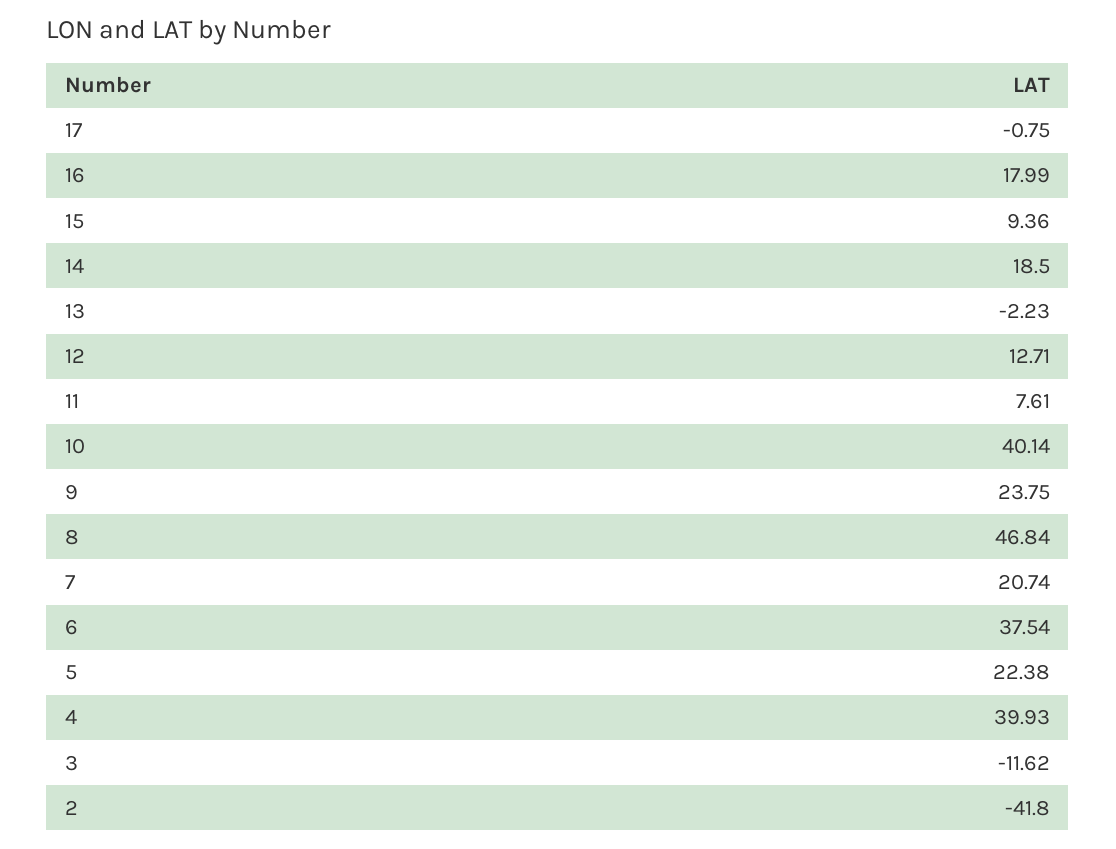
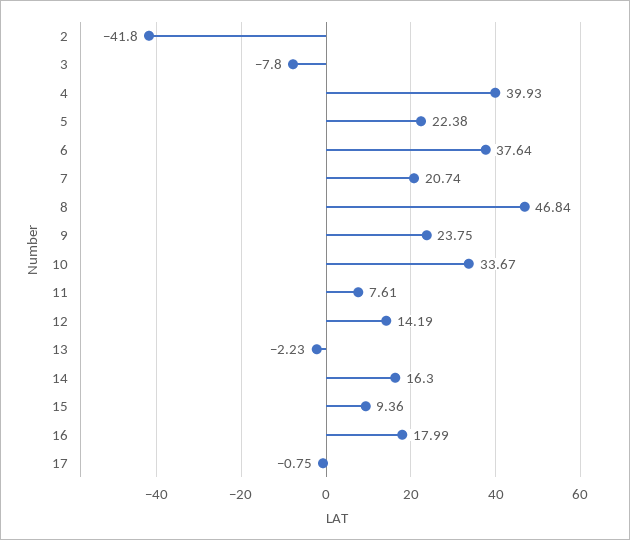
14: 18.5 -> 16.3
12: 12.71 -> 14.19
10: 40.14 -> 33.67
6: 37.54 -> 37.64
3: -11.62 -> -7.8

